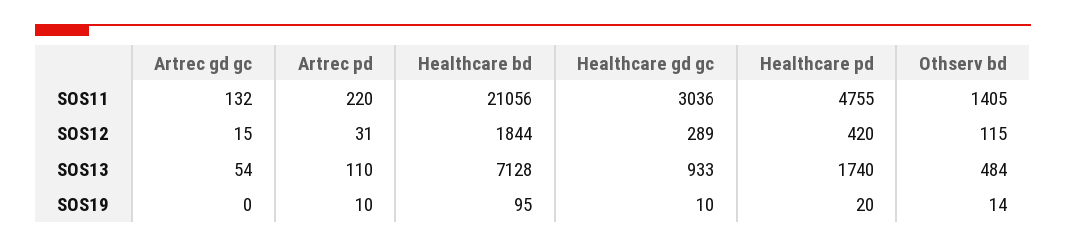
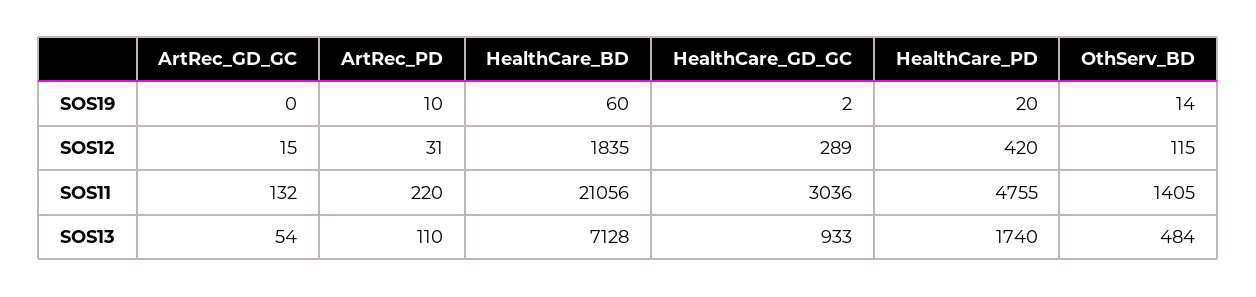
Healthcare bd, SOS12: 1844 -> 1835
Healthcare bd, SOS19: 95 -> 60
Healthcare gd gc, SOS19: 10 -> 2

